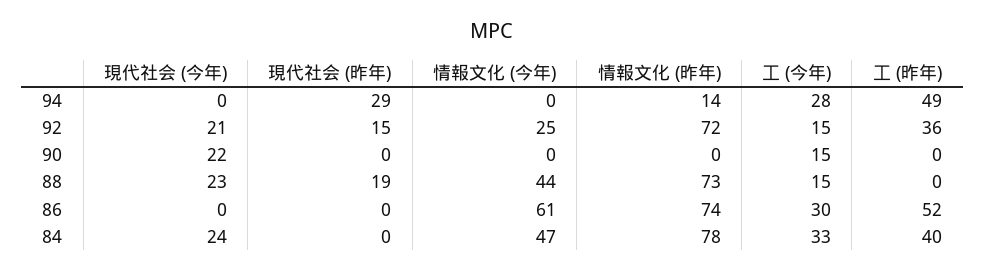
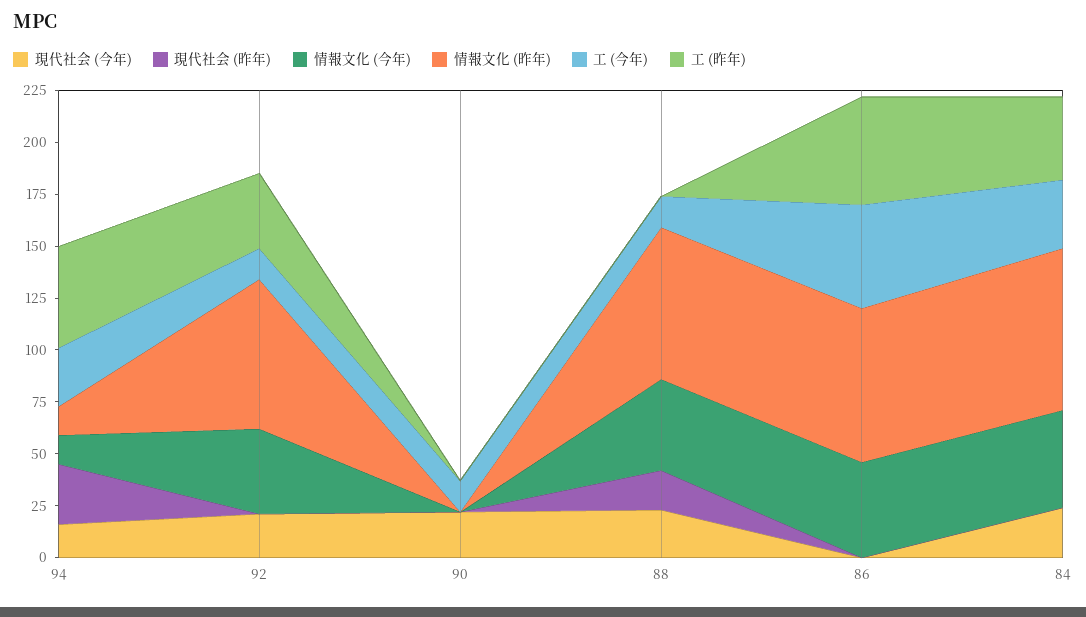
現代社会 (今年), 94: 0 -> 15
情報文化 (今年), 94: 0 -> 15
現代社会 (昨年), 92: 15 -> 0
情報文化 (今年), 92: 25 -> 40
情報文化 (今年), 86: 61 -> 45
工 (今年), 86: 30 -> 50

